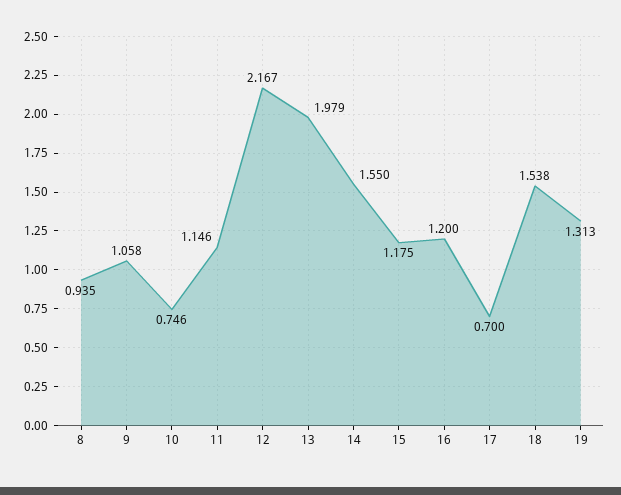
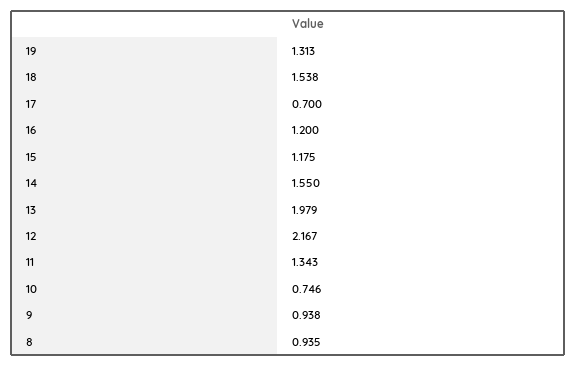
9: 1.058 -> 0.938
11: 1.146 -> 1.343

